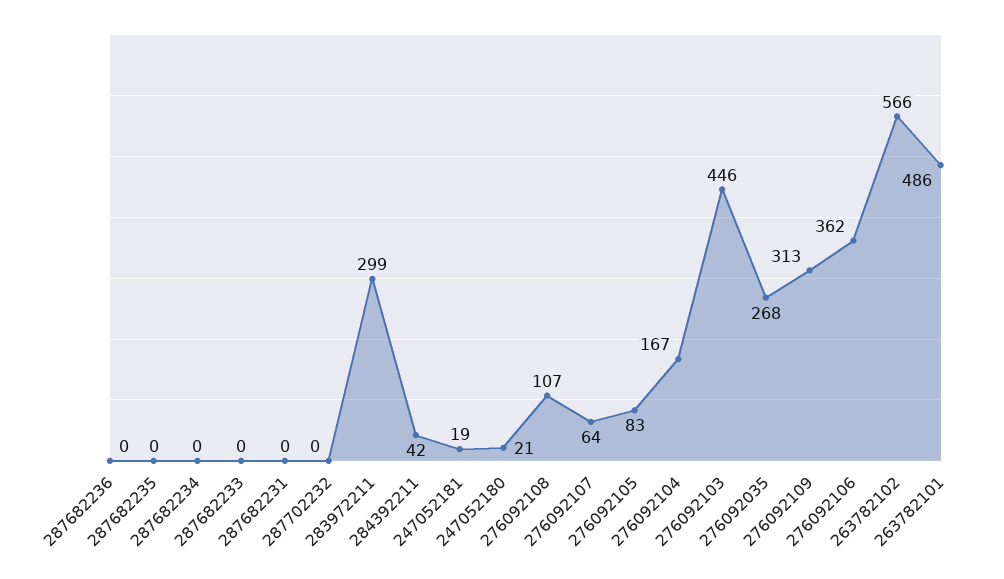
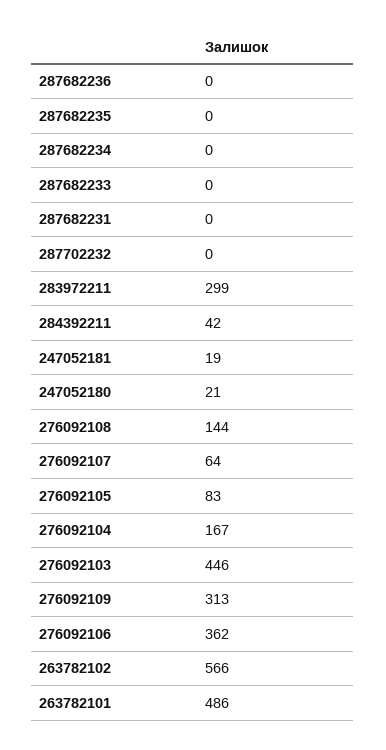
276092108: 107 -> 144
276092035: 268 -> none

